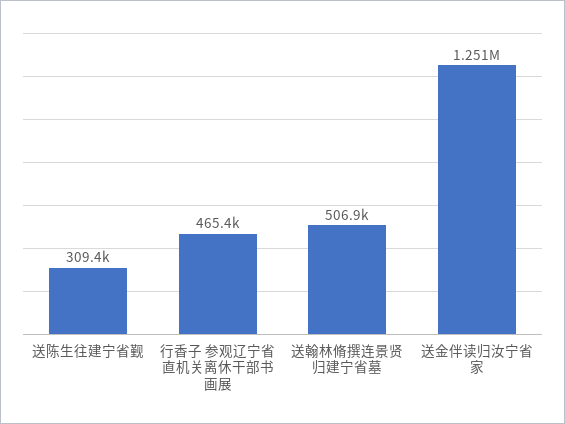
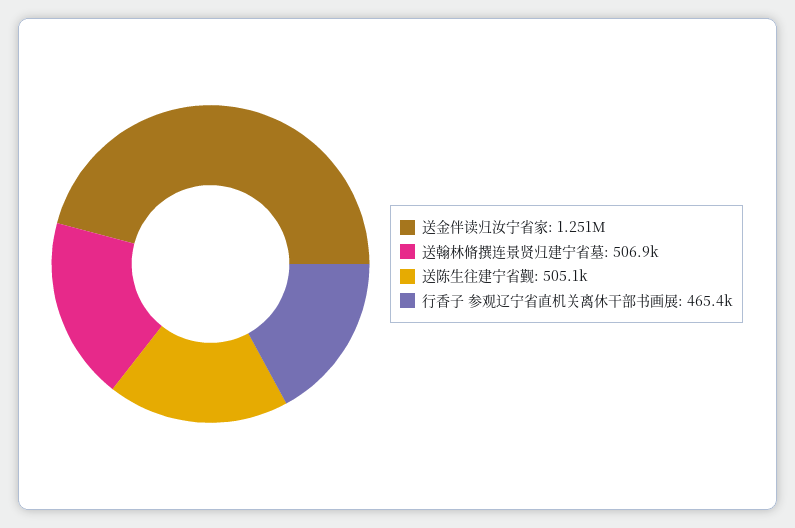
送陈生往建宁省觐: 309400 -> 505100

